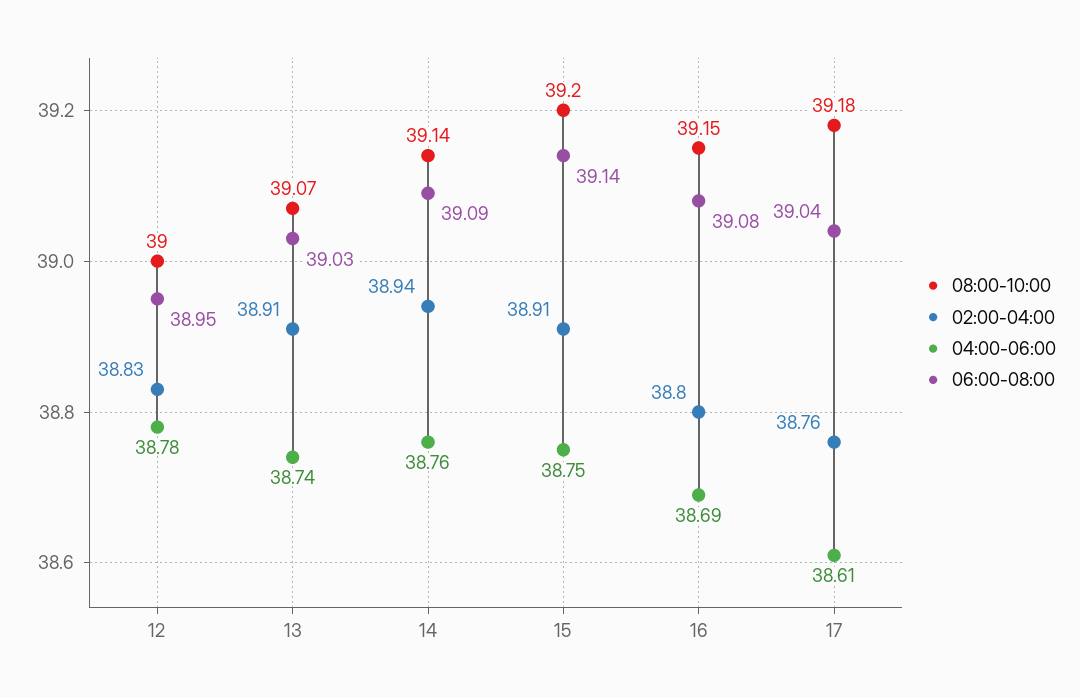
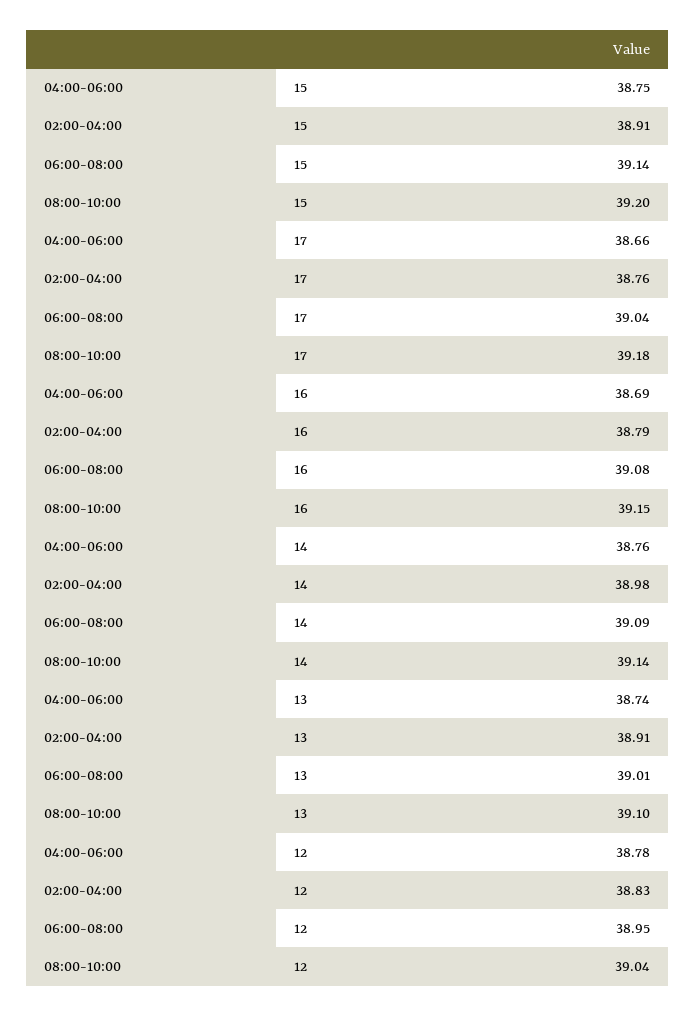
08:00-10:00, 12: 39 -> 39.04
08:00-10:00, 13: 39.07 -> 39.1
06:00-08:00, 13: 39.03 -> 39.01
02:00-04:00, 14: 38.94 -> 38.98
02:00-04:00, 16: 38.8 -> 38.79
04:00-06:00, 17: 38.61 -> 38.66

